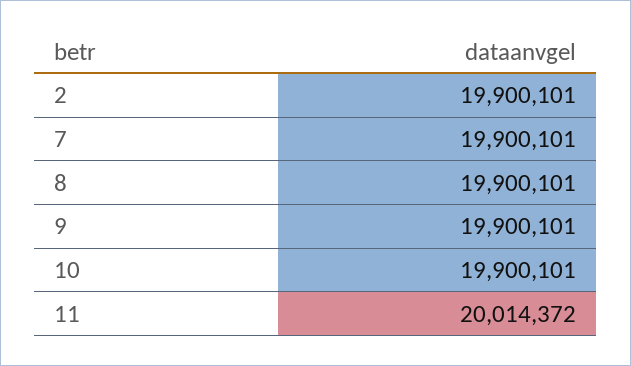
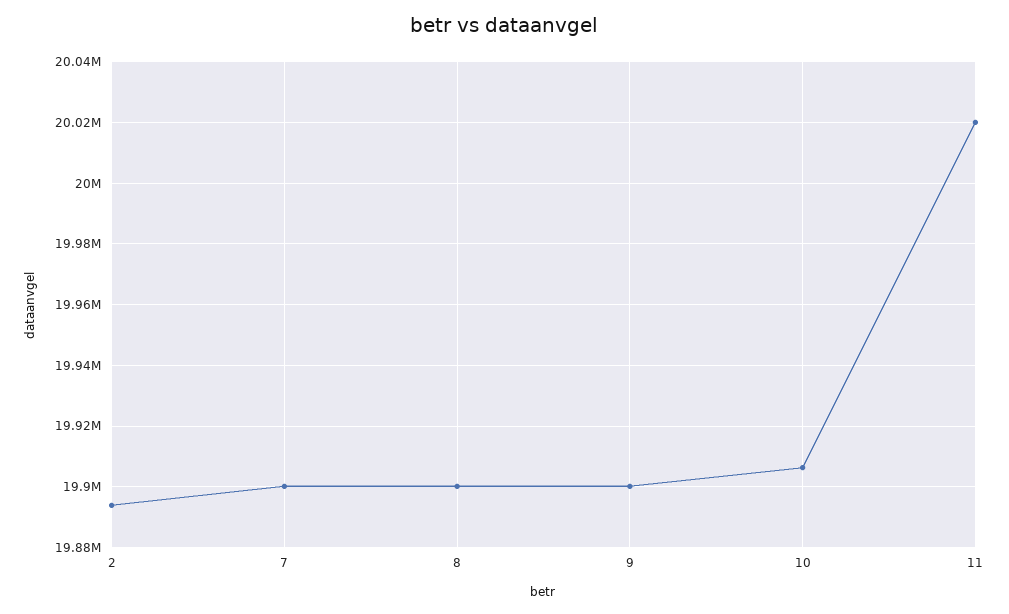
2: 19900101 -> 19894000
10: 19900101 -> 19906000
11: 20014372 -> 20020000

